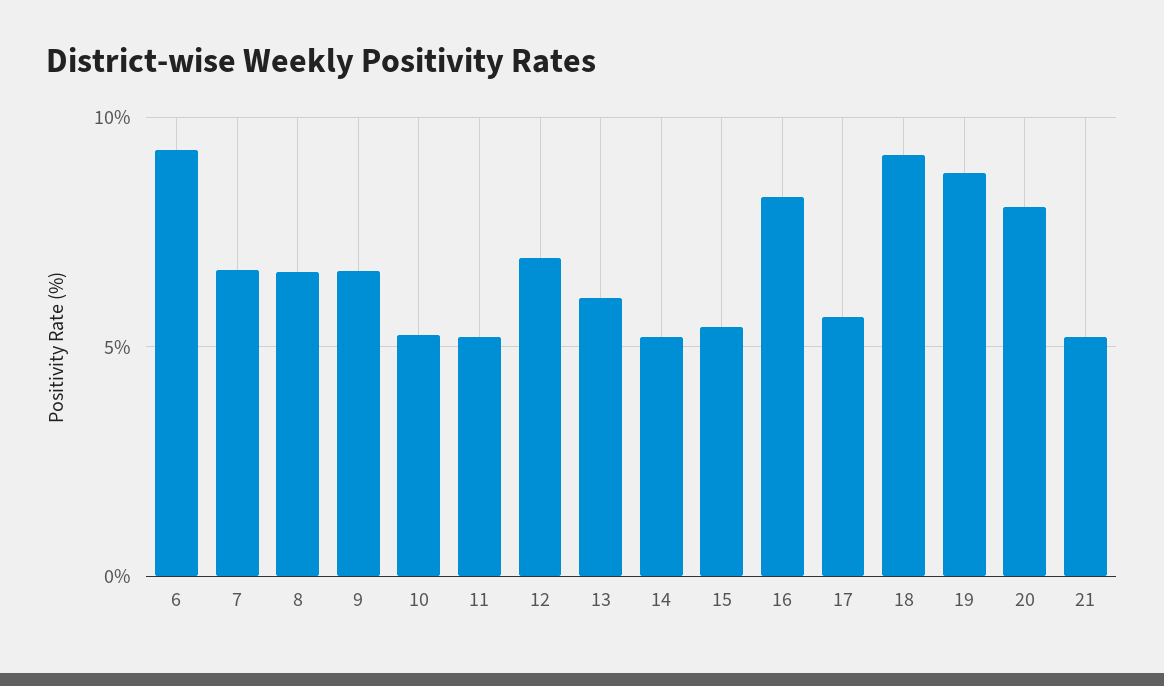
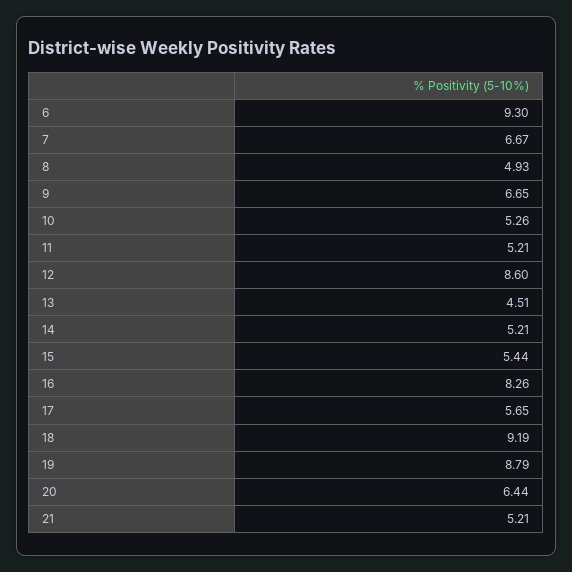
8: 6.5 -> 4.93
12: 7 -> 8.6
13: 6 -> 4.51
20: 8 -> 6.44

